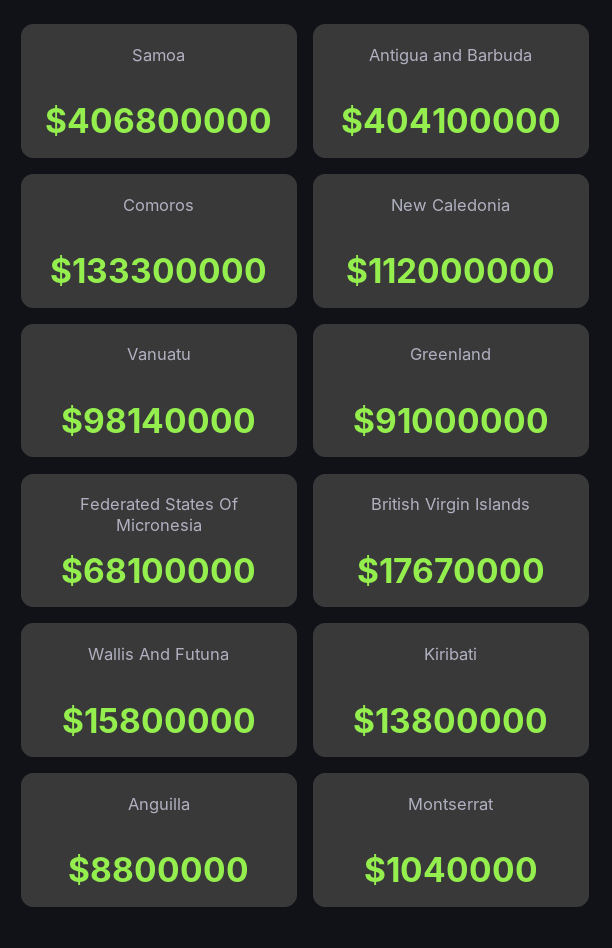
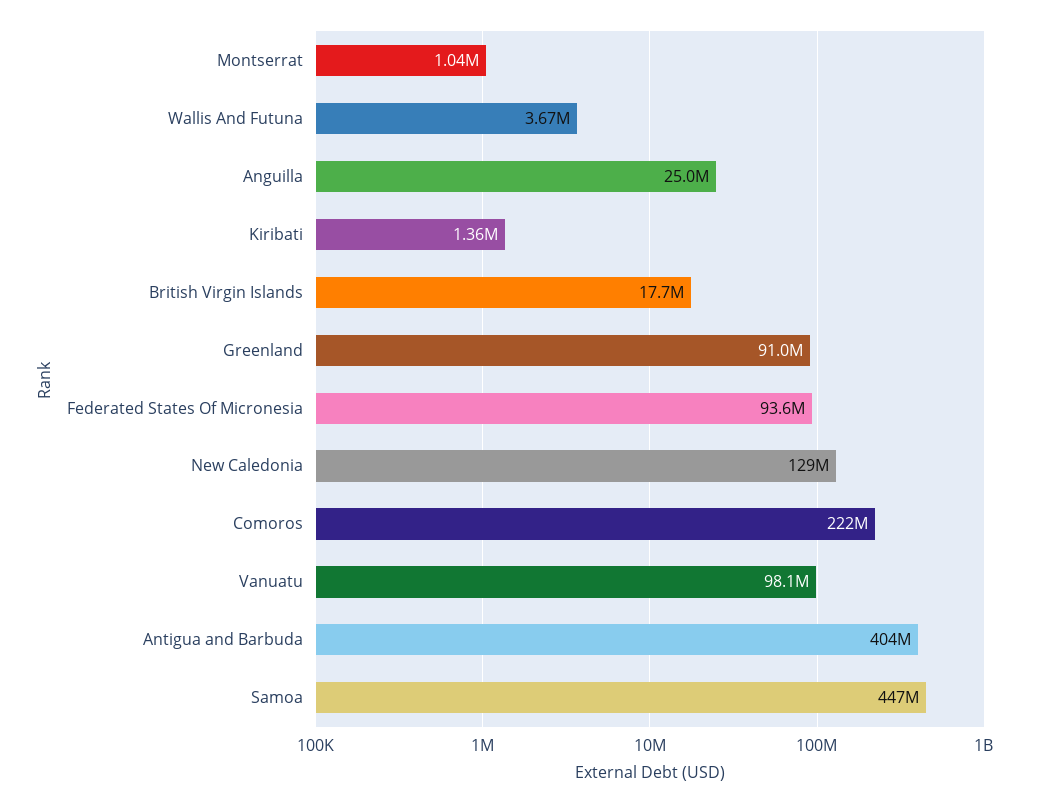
Samoa: 406800000 -> 447000000
Comoros: 133300000 -> 222000000
New Caledonia: 112000000 -> 129000000
Federated States Of Micronesia: 68100000 -> 93600000
Wallis And Futuna: 15800000 -> 3670000
Kiribati: 13800000 -> 1360000
Anguilla: 8800000 -> 25000000

